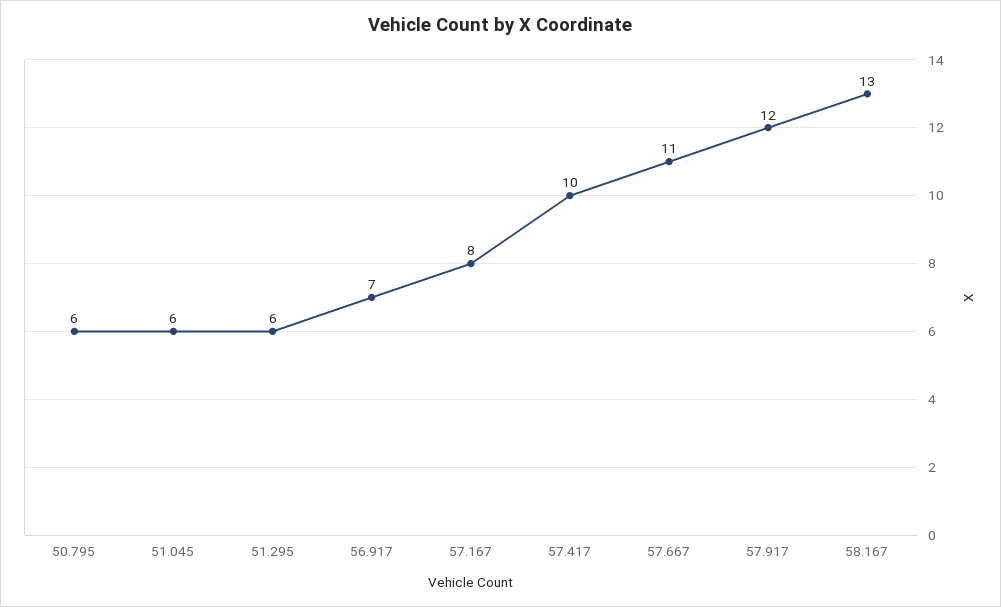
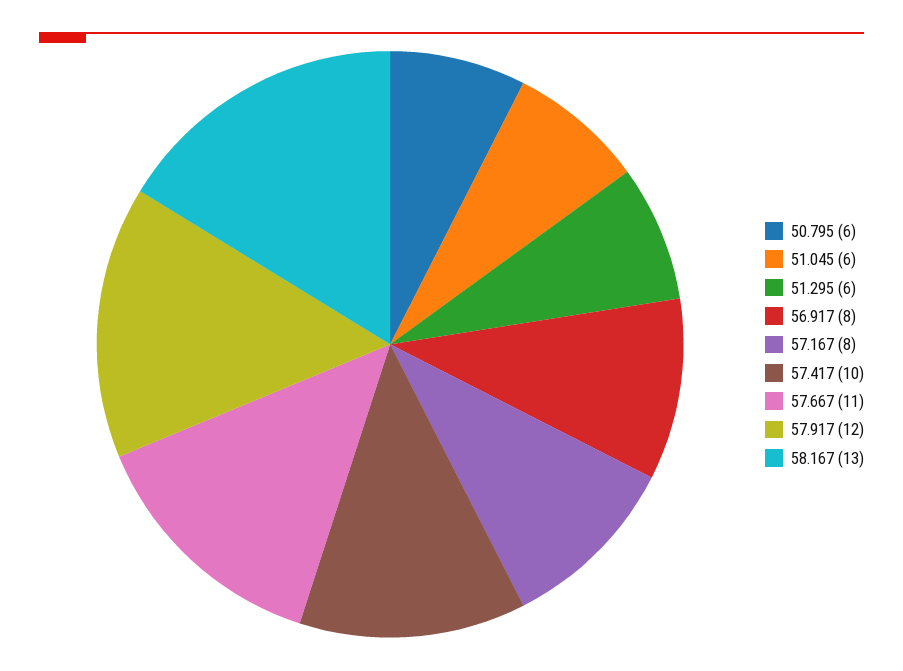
56.917: 7 -> 8

